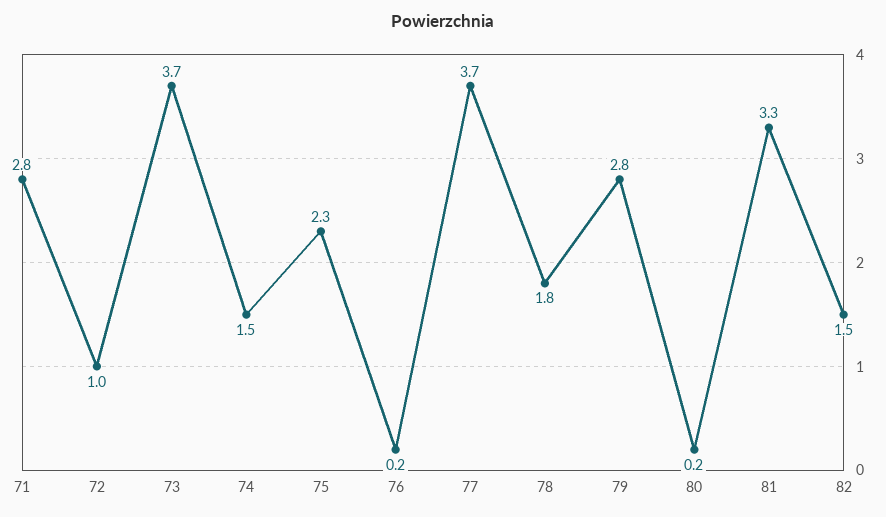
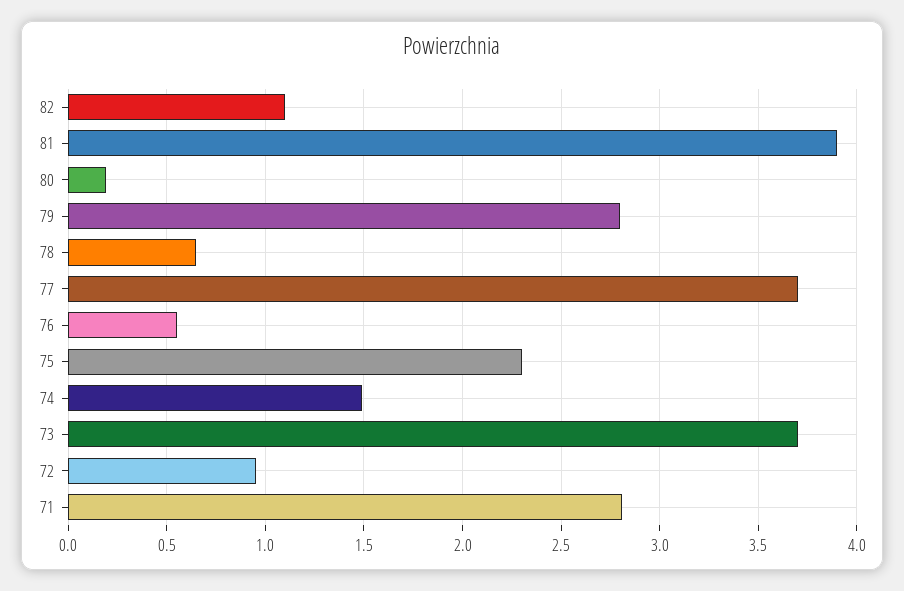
76: 0.2 -> 0.55
78: 1.8 -> 0.65
81: 3.3 -> 3.9
82: 1.5 -> 1.1

